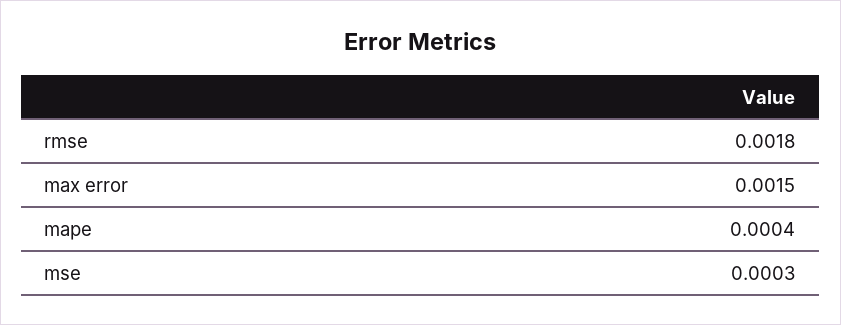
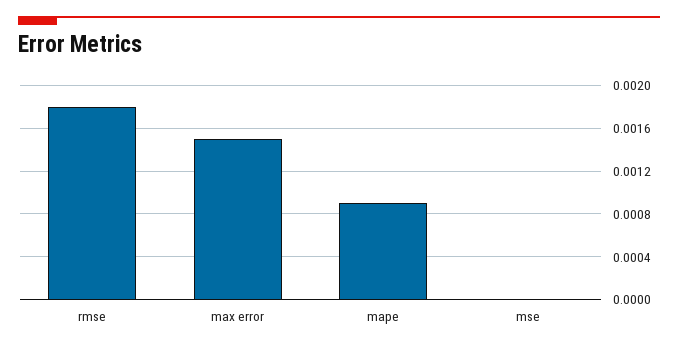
mape: 0.0004 -> 0.0009
mse: 0.0003 -> 0

